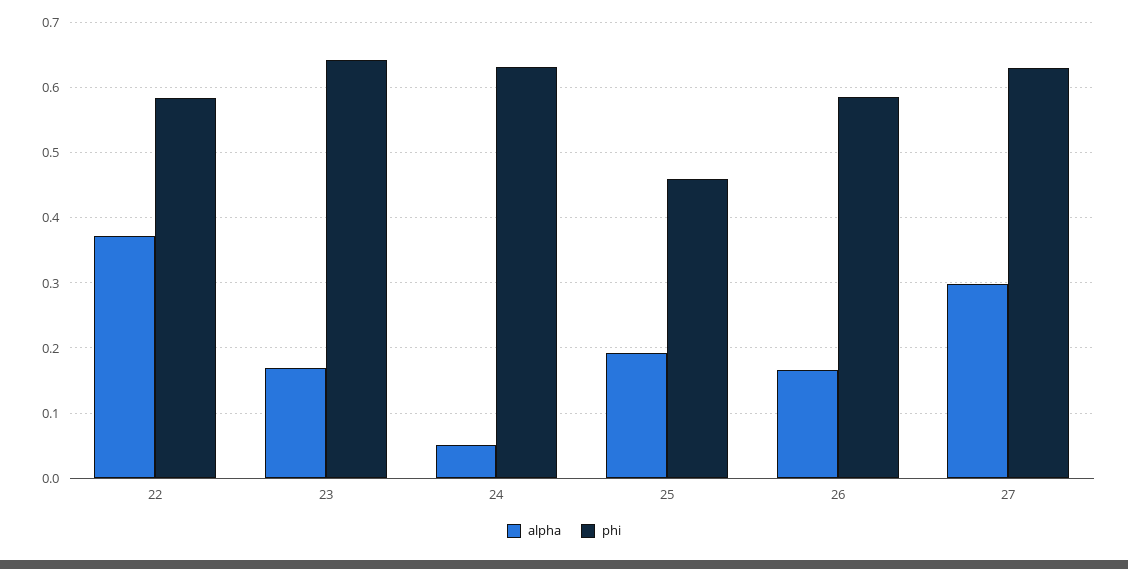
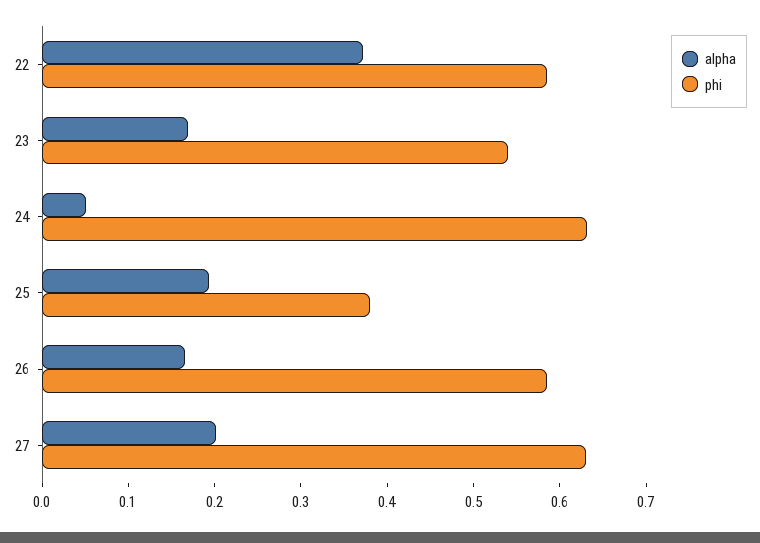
phi, 23: 0.64 -> 0.54
phi, 25: 0.46 -> 0.38
alpha, 27: 0.3 -> 0.2

